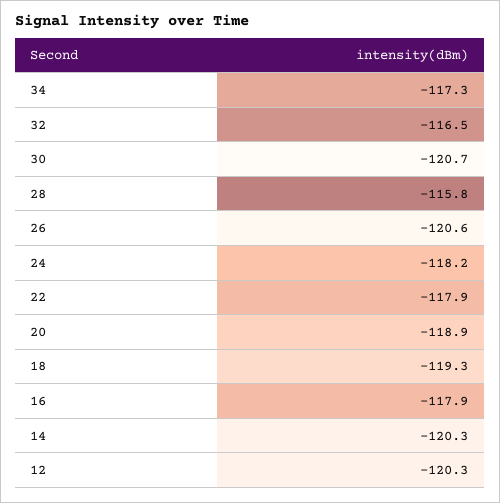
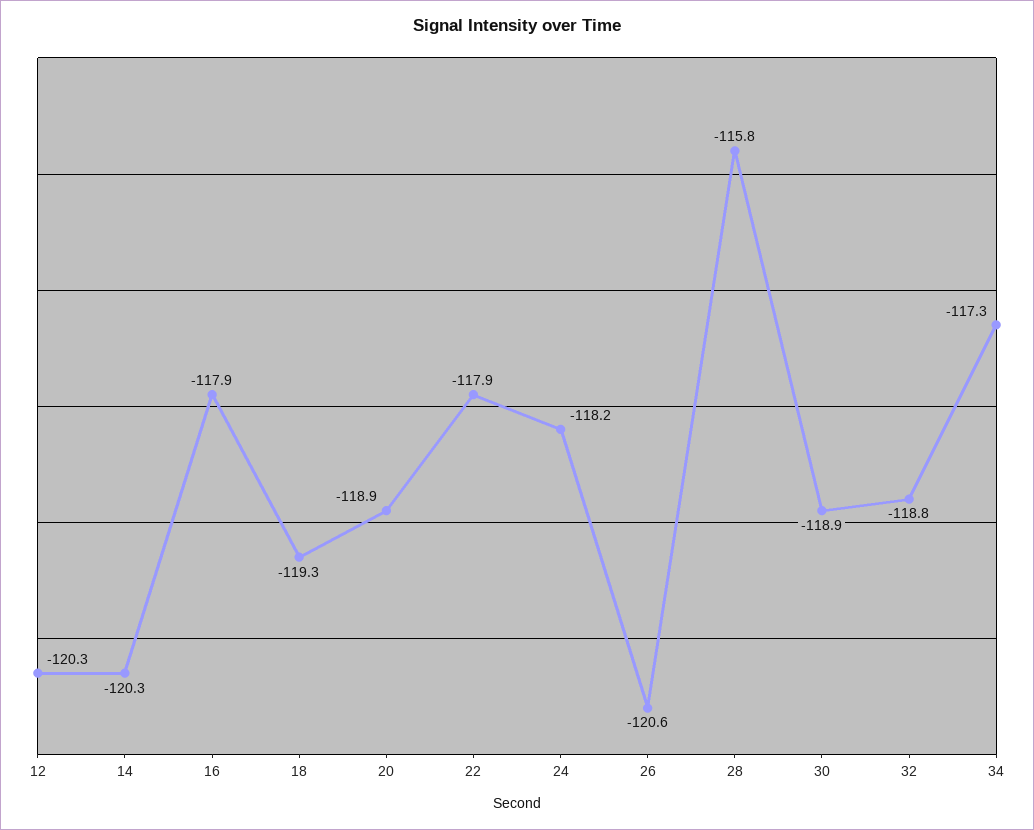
32: -116.5 -> -118.8
30: -120.7 -> -118.9

